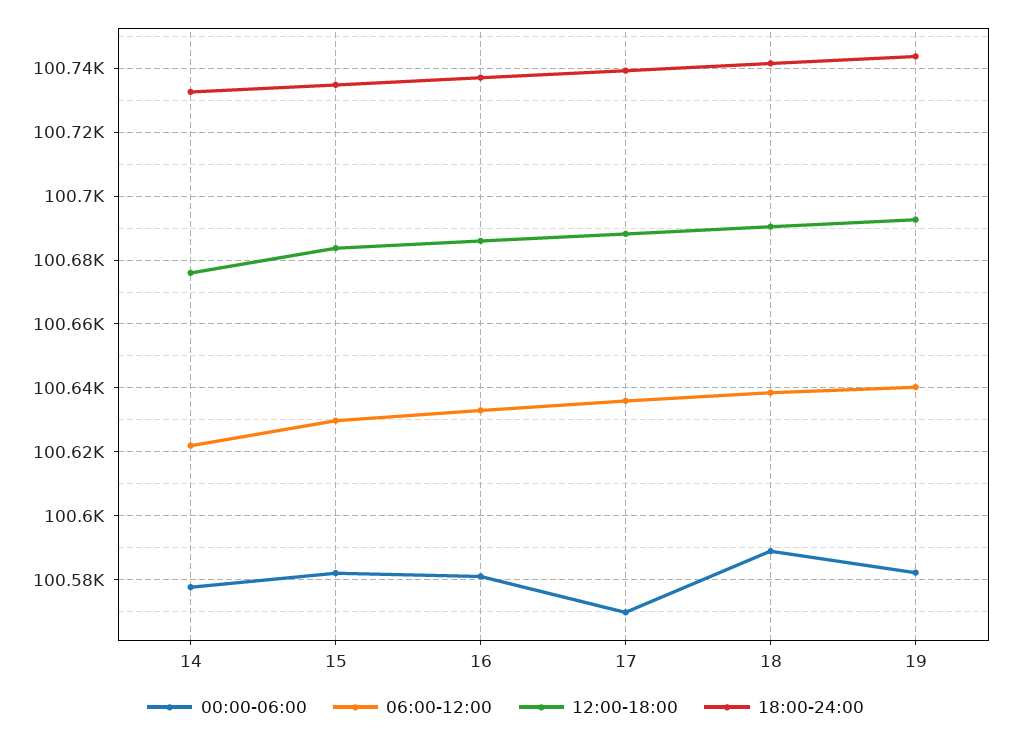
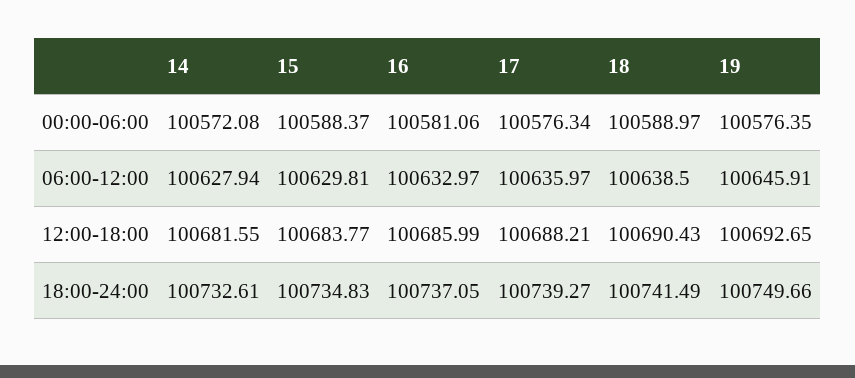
00:00-06:00, 14: 100578 -> 100572.08
06:00-12:00, 14: 100622 -> 100627.94
12:00-18:00, 14: 100676 -> 100681.55
00:00-06:00, 15: 100582 -> 100588.37
00:00-06:00, 17: 100570 -> 100576.34
00:00-06:00, 19: 100582 -> 100576.35
06:00-12:00, 19: 100640 -> 100645.91
18:00-24:00, 19: 100744 -> 100749.66

